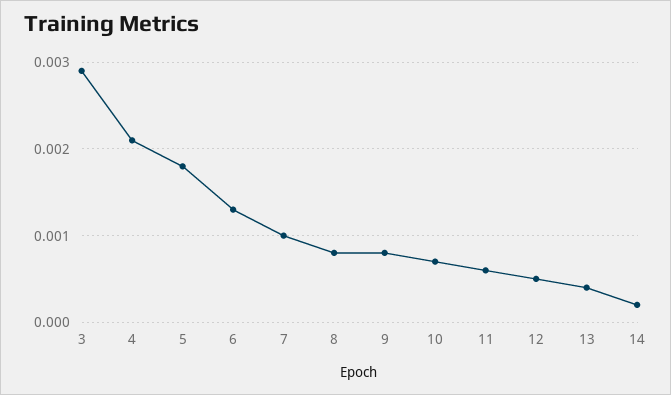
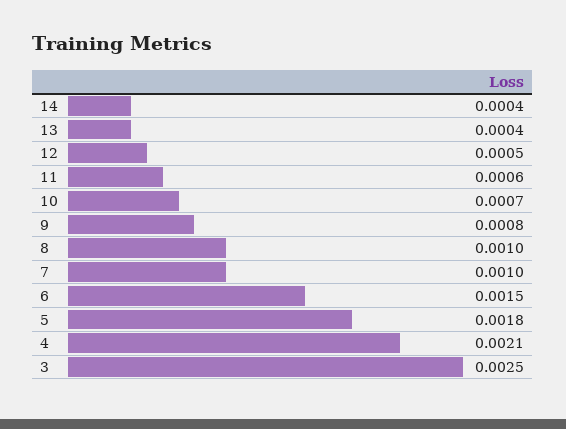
3: 0.0029 -> 0.0025
6: 0.0013 -> 0.0015
8: 0.0008 -> 0.001
14: 0.0002 -> 0.0004

